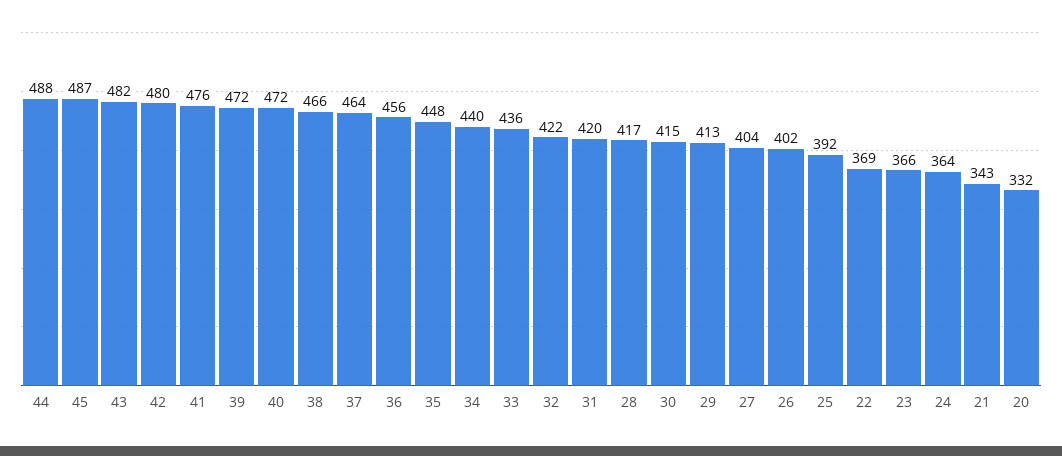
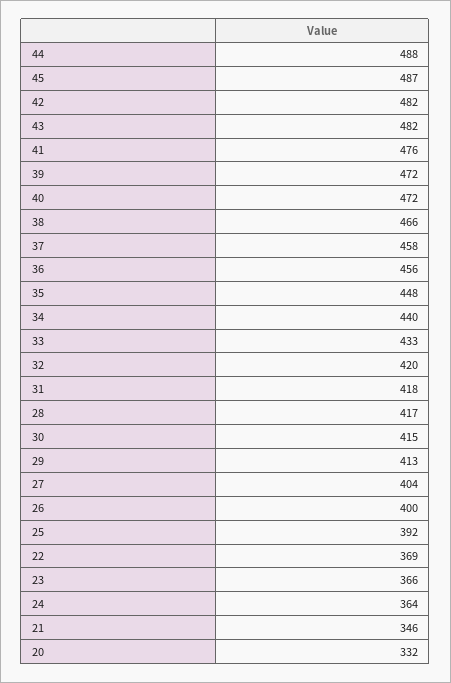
42: 480 -> 482
37: 464 -> 458
33: 436 -> 433
32: 422 -> 420
31: 420 -> 418
26: 402 -> 400
21: 343 -> 346

